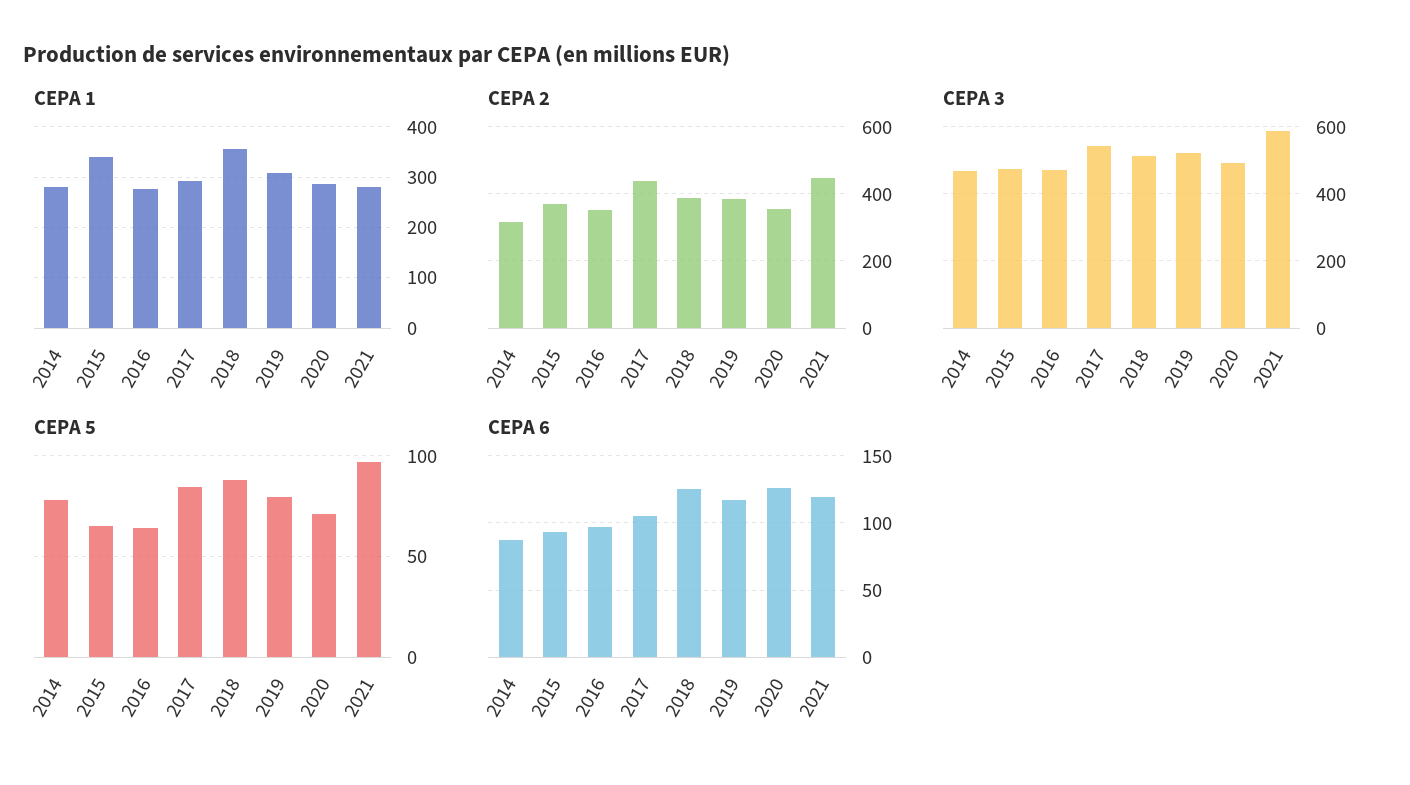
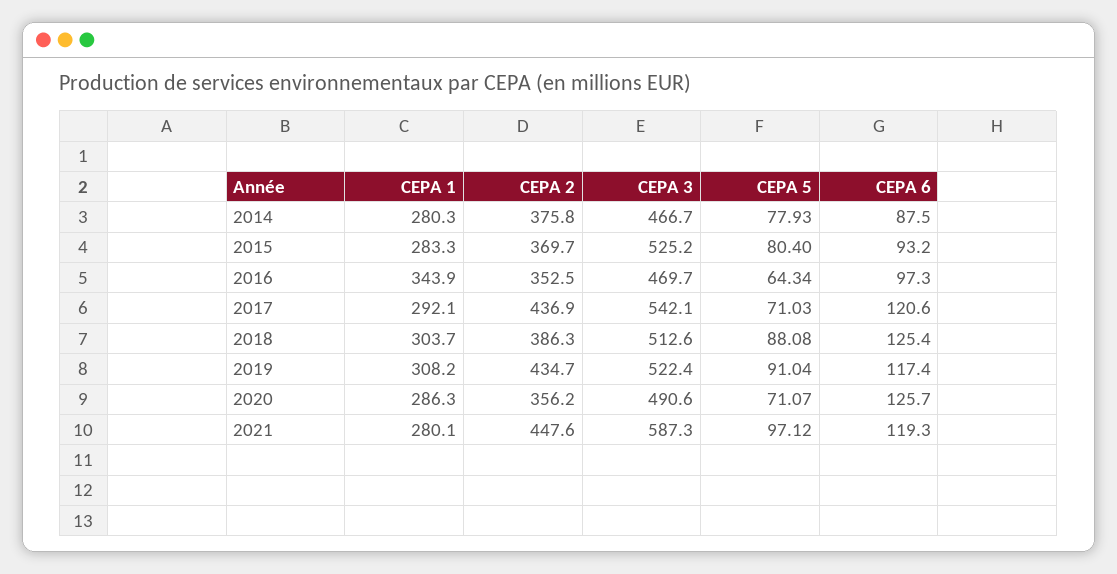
CEPA 1, 2015: 340 -> 283.3
CEPA 1, 2016: 280 -> 343.9
CEPA 1, 2018: 360 -> 303.7
CEPA 2, 2014: 320 -> 375.8
CEPA 2, 2019: 380 -> 434.7
CEPA 3, 2015: 480 -> 525.2
CEPA 5, 2015: 65 -> 80.4
CEPA 5, 2017: 85 -> 71.03
CEPA 5, 2019: 80 -> 91.04
CEPA 6, 2017: 105 -> 120.6

